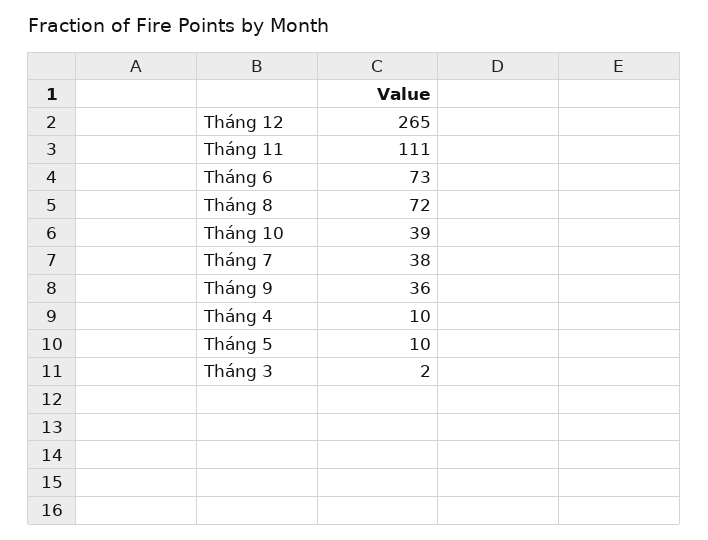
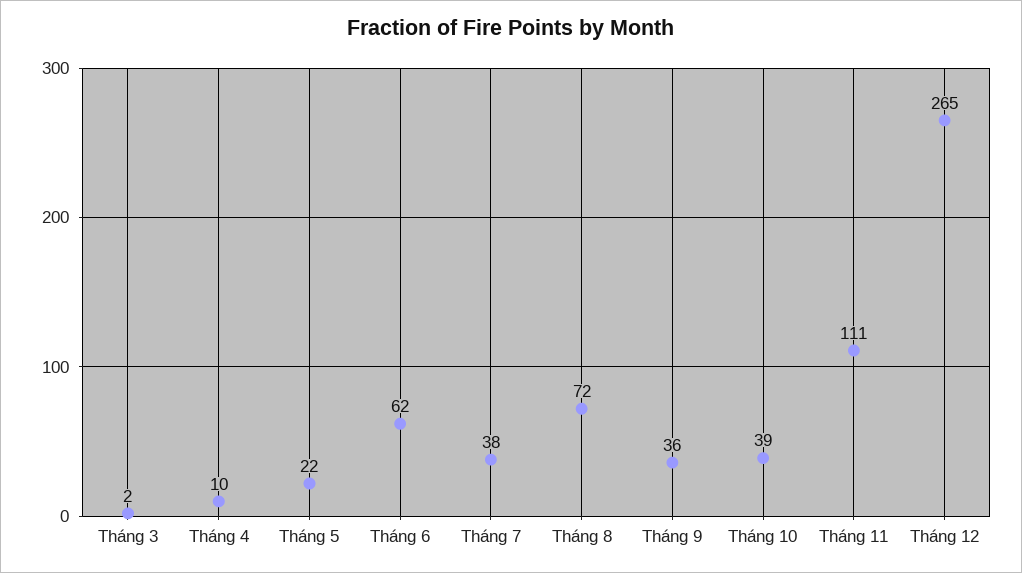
Tháng 6: 73 -> 62
Tháng 5: 10 -> 22

